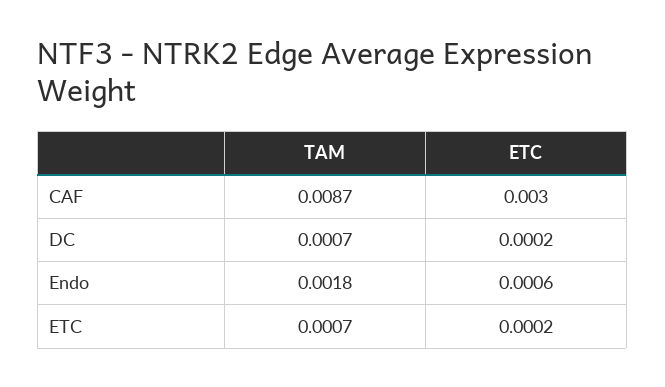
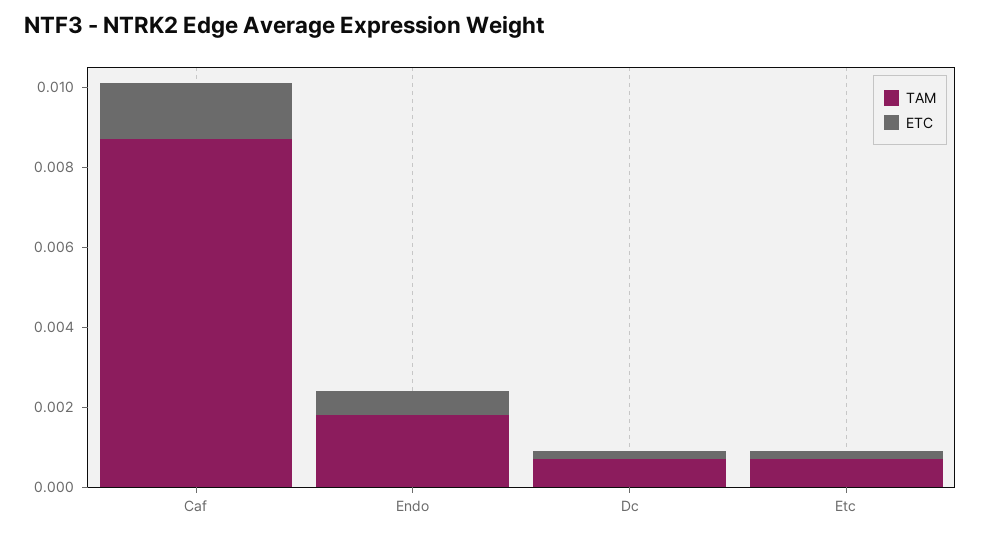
ETC, CAF: 0.003 -> 0.0015

